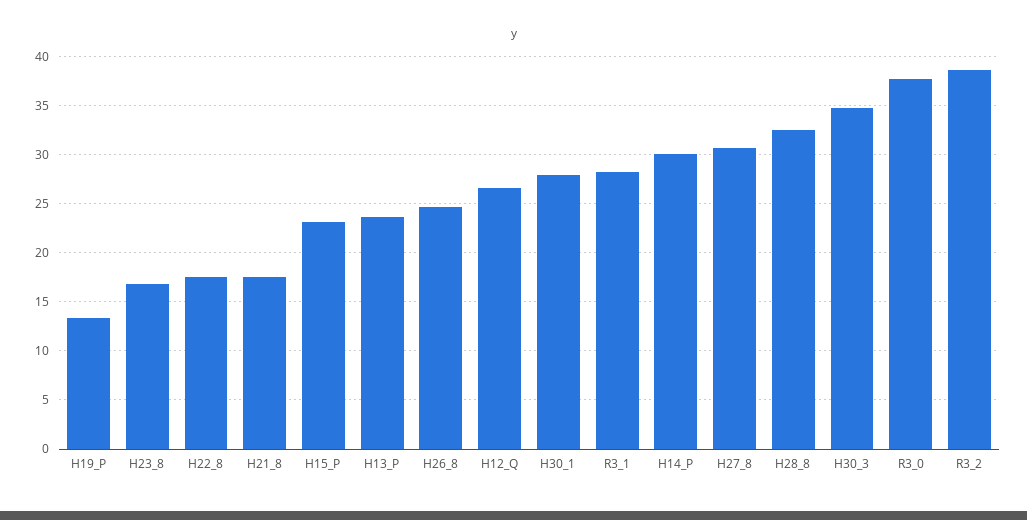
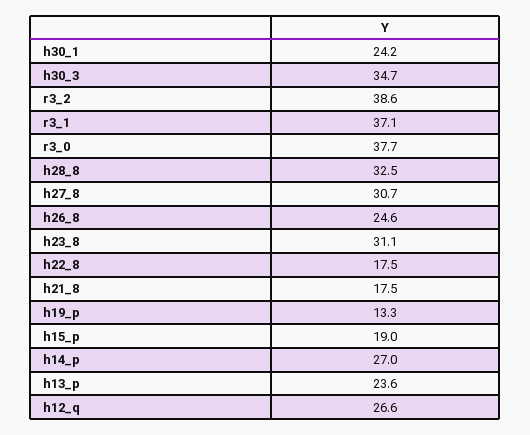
H23_8: 17 -> 31.1
H15_P: 23 -> 19
H30_1: 28 -> 24.2
R3_1: 28 -> 37.1
H14_P: 30 -> 27

